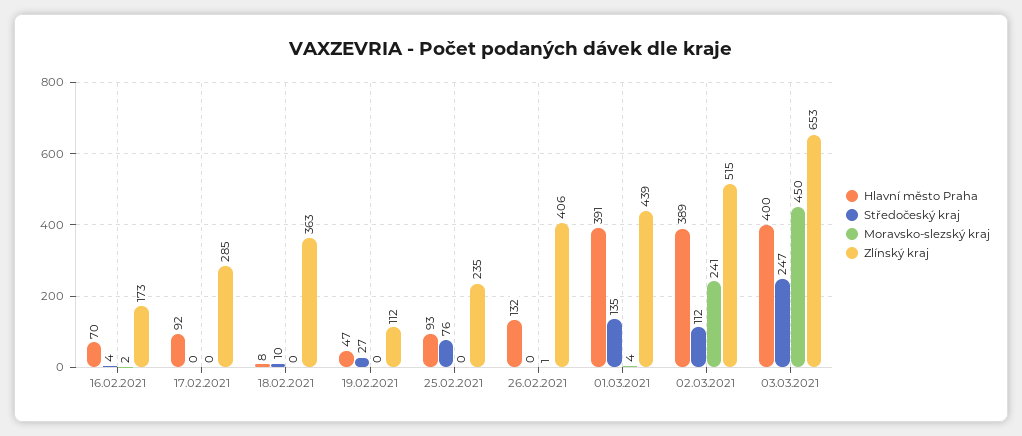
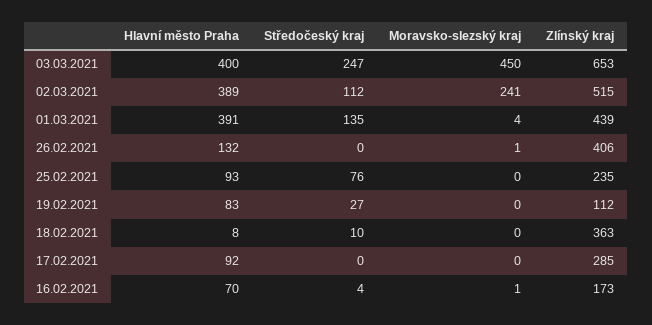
Moravsko-slezský kraj, 16.02.2021: 2 -> 1
Hlavní město Praha, 19.02.2021: 47 -> 83

